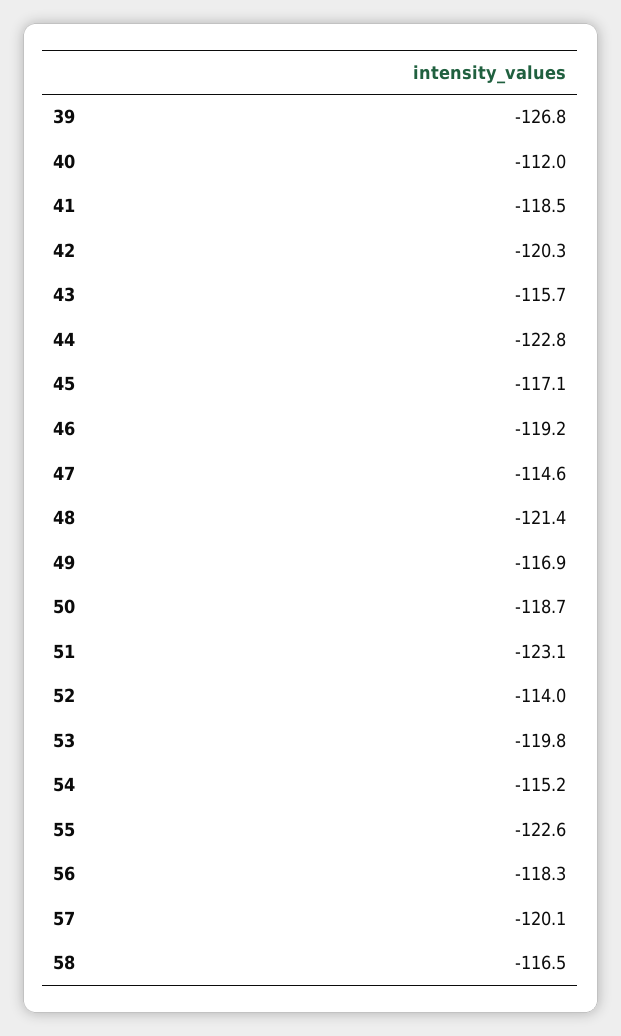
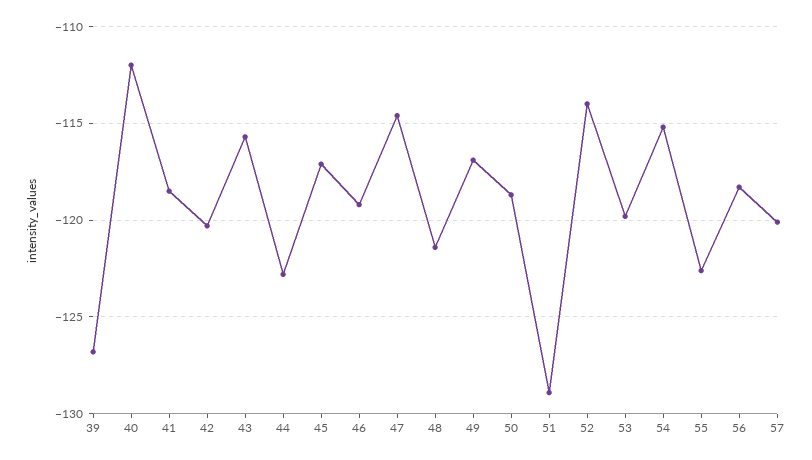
51: -123.1 -> -129
58: -116.5 -> none

